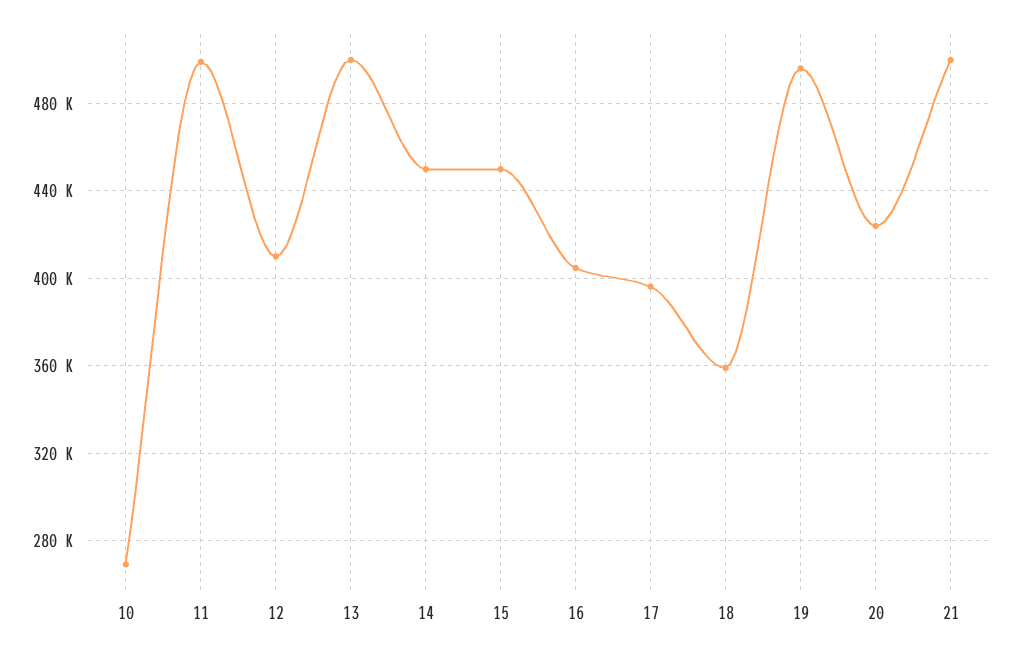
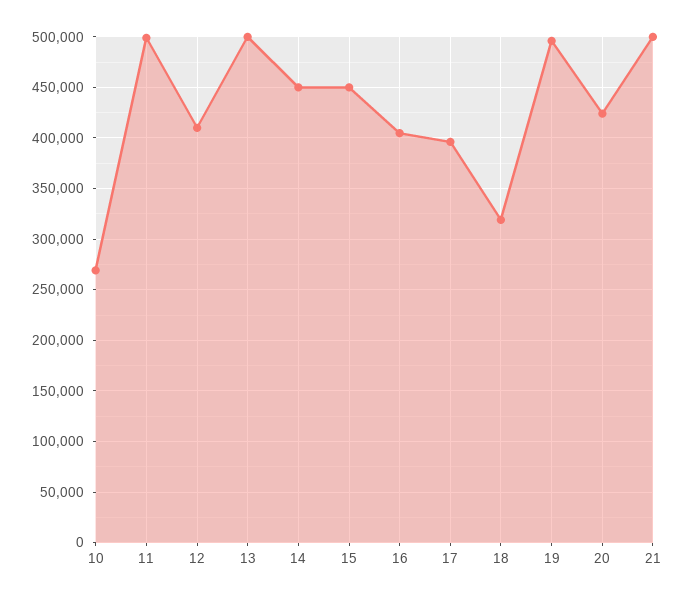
18: 360000 -> 320000

